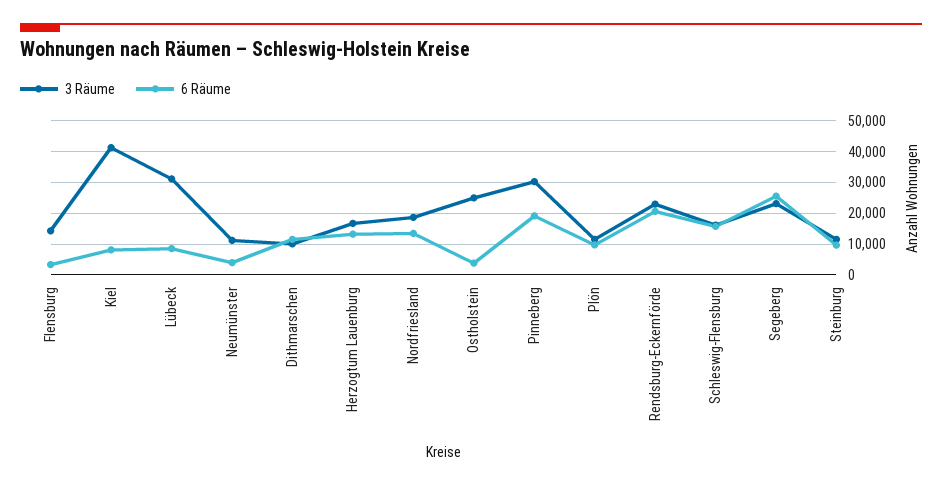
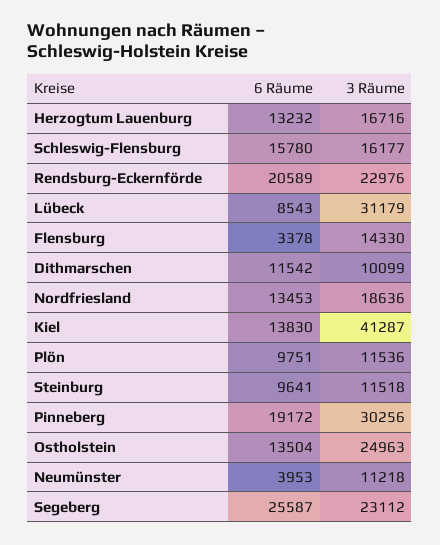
6 Räume, Kiel: 8000 -> 13830
6 Räume, Ostholstein: 4000 -> 13504

